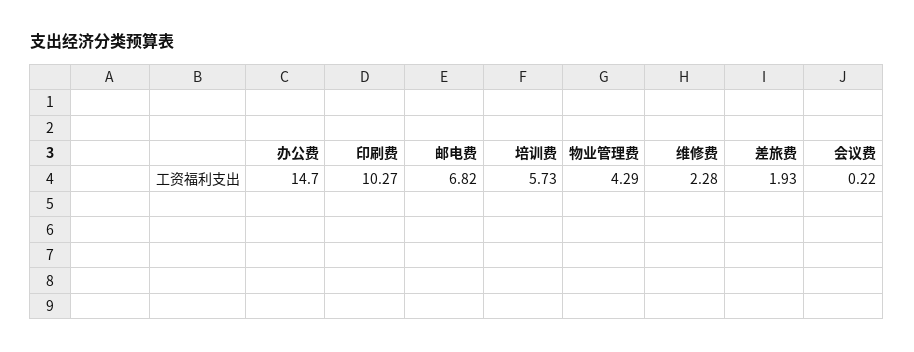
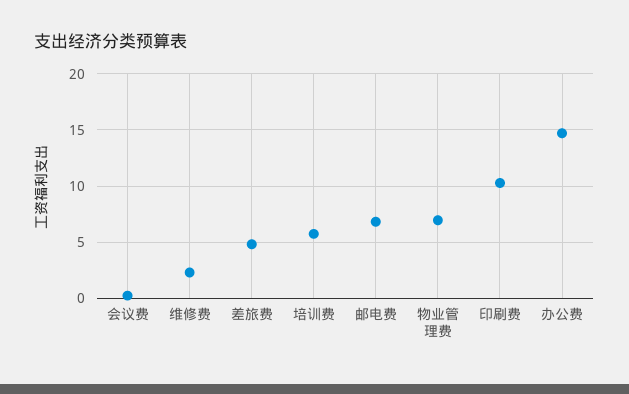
物业管理费: 4.29 -> 7
差旅费: 1.93 -> 5

